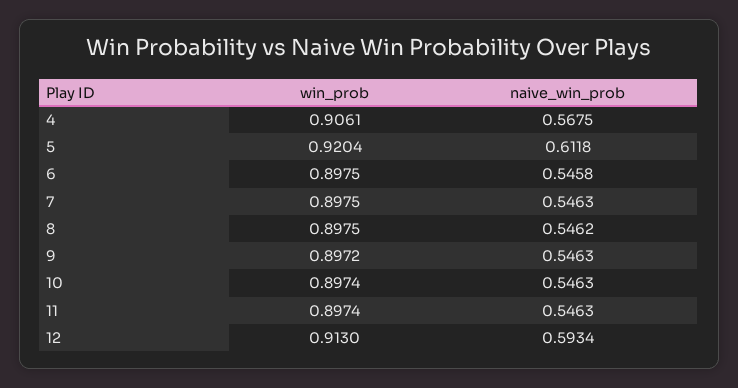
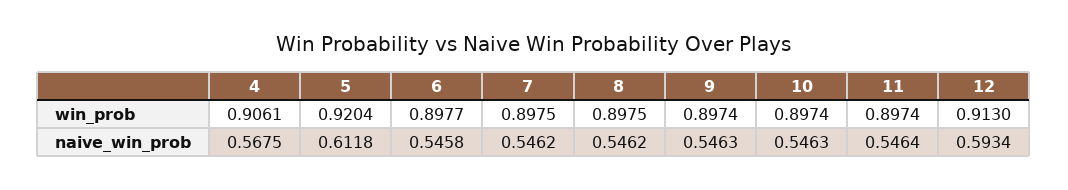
win_prob, 6: 0.8975 -> 0.8977
naive_win_prob, 7: 0.5463 -> 0.5462
win_prob, 9: 0.8972 -> 0.8974
naive_win_prob, 11: 0.5463 -> 0.5464

